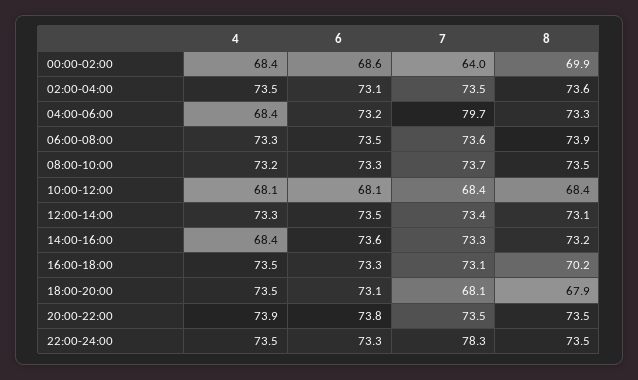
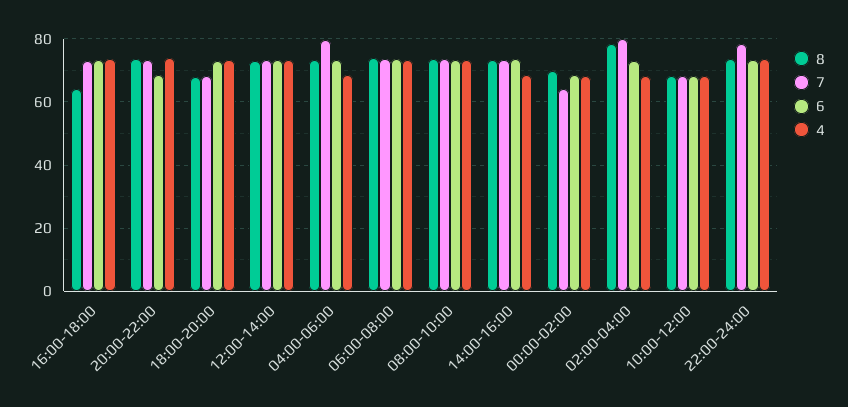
4, 02:00-04:00: 73.5 -> 68
7, 02:00-04:00: 73.5 -> 80
8, 02:00-04:00: 73.6 -> 78
8, 16:00-18:00: 70.2 -> 64
6, 20:00-22:00: 73.8 -> 68

